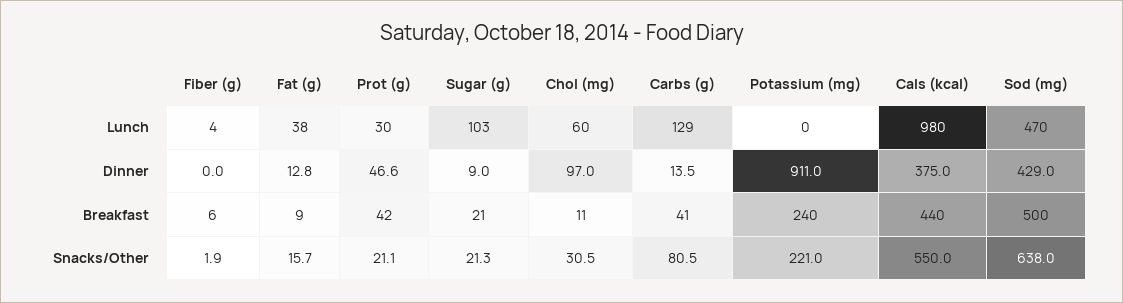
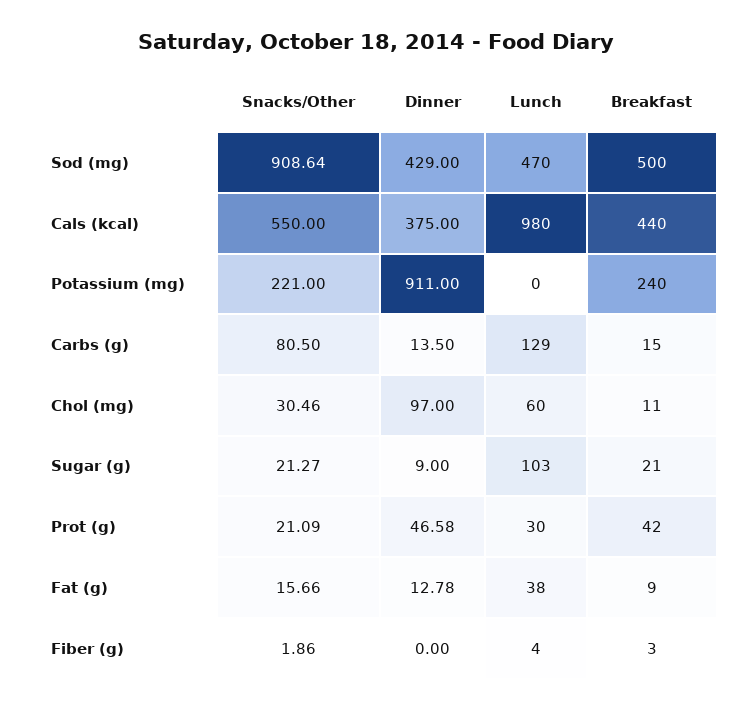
Fiber (g), Breakfast: 6 -> 3
Carbs (g), Breakfast: 41 -> 15
Sod (mg), Snacks/Other: 638 -> 908.64

